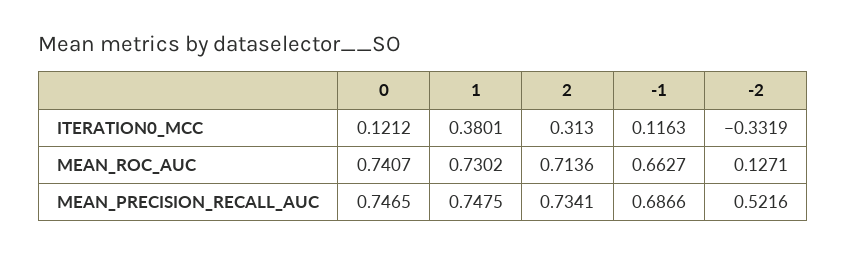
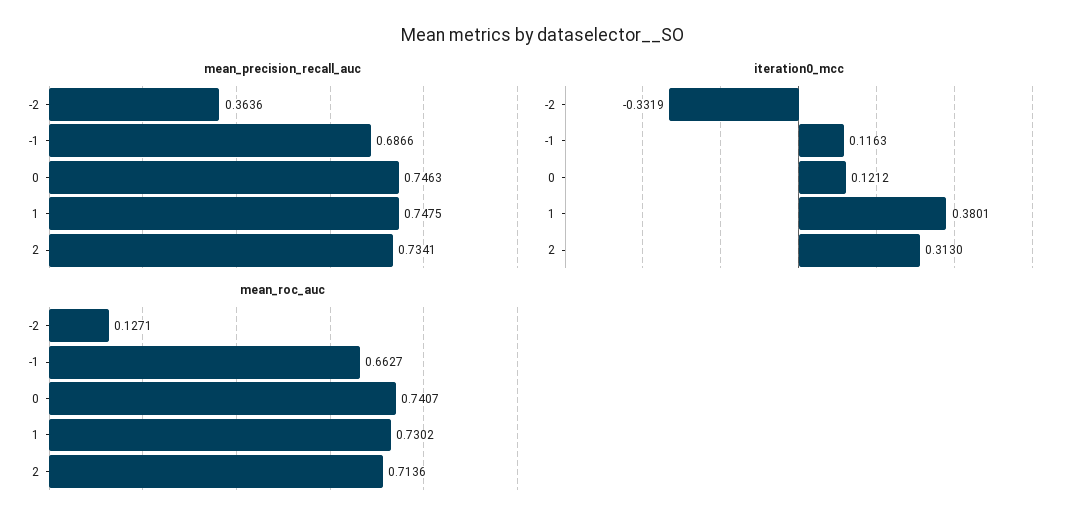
MEAN_PRECISION_RECALL_AUC, 0: 0.7465 -> 0.7463
MEAN_PRECISION_RECALL_AUC, -2: 0.5216 -> 0.3636

